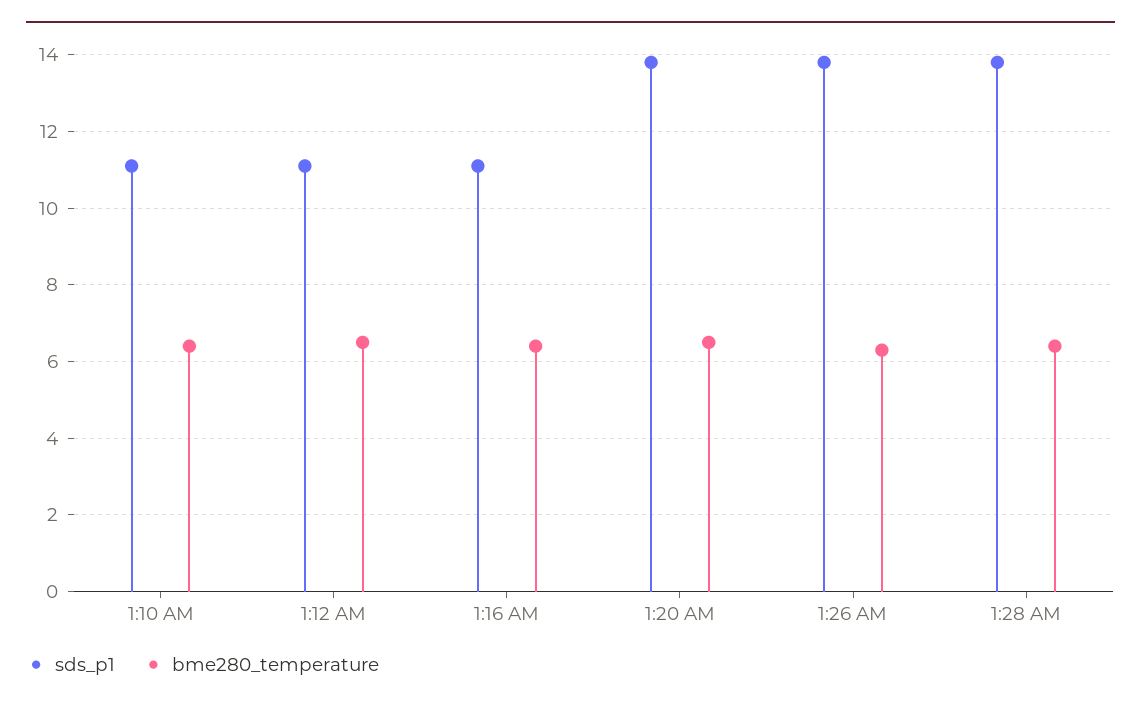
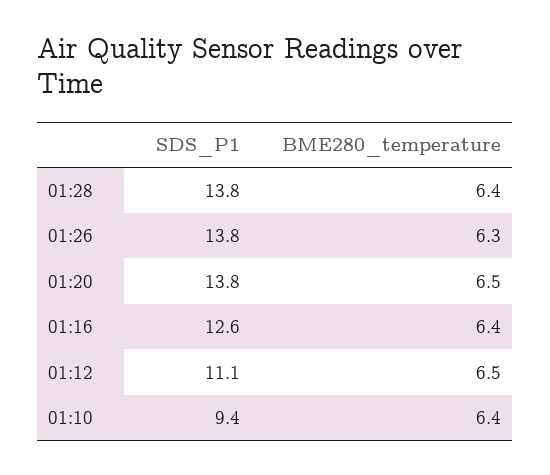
sds_p1, 1:10 AM: 11 -> 9.4
sds_p1, 1:16 AM: 11 -> 12.6

